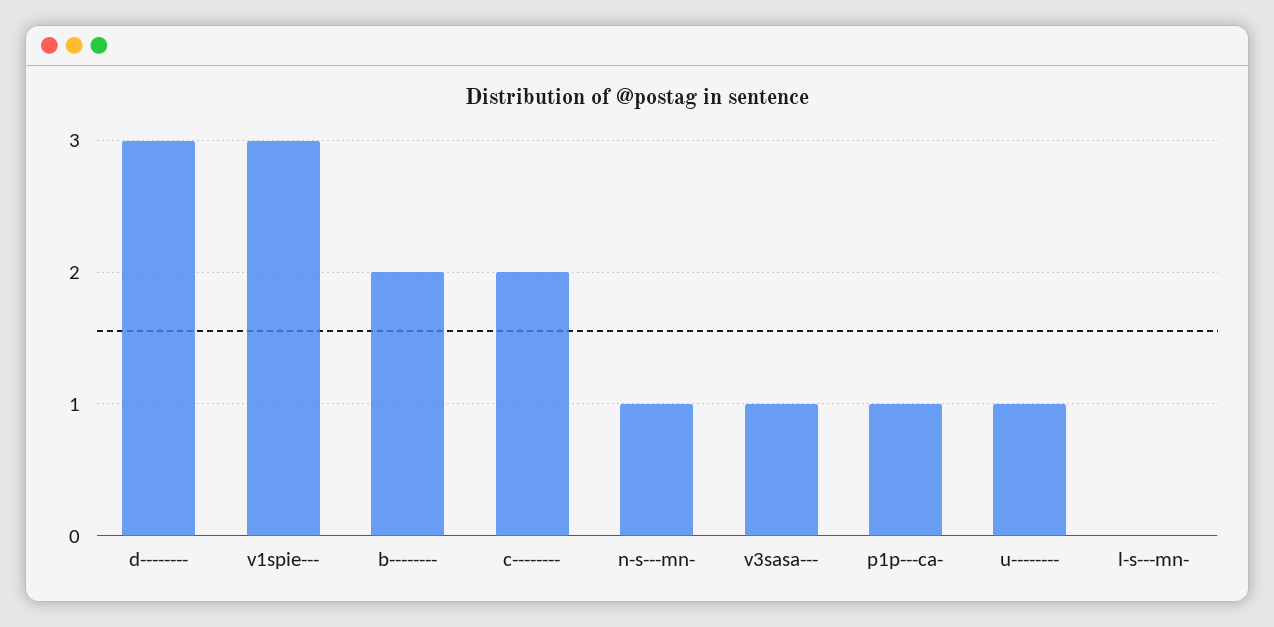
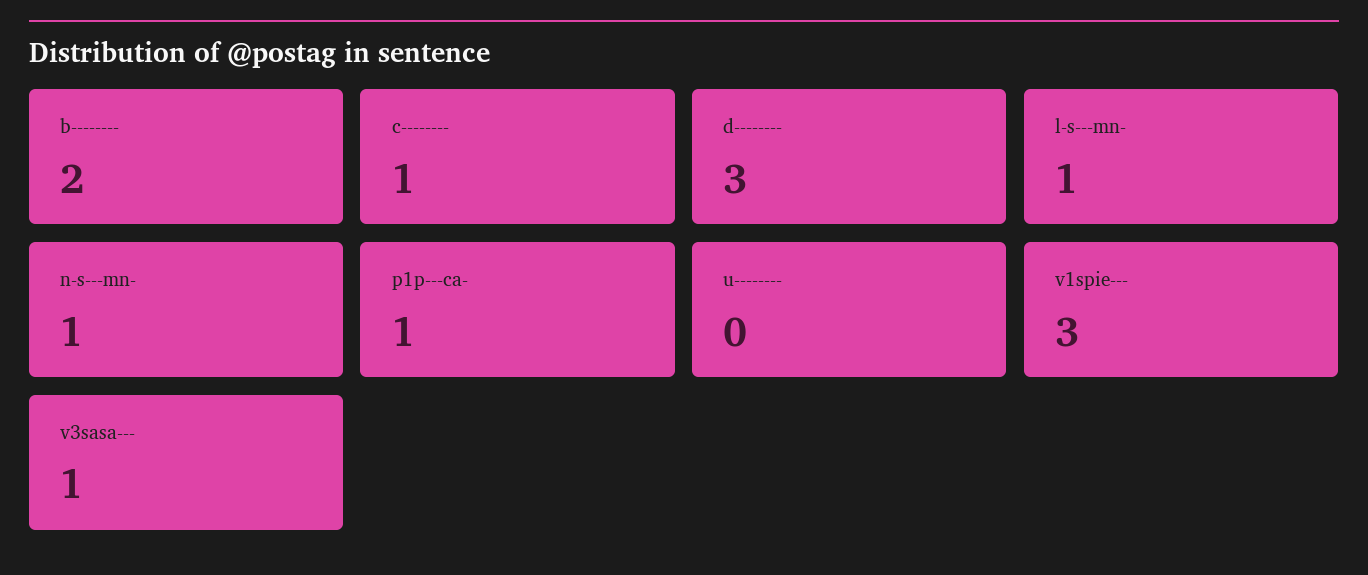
c--------: 2 -> 1
u--------: 1 -> 0
l-s---mn-: 0 -> 1

